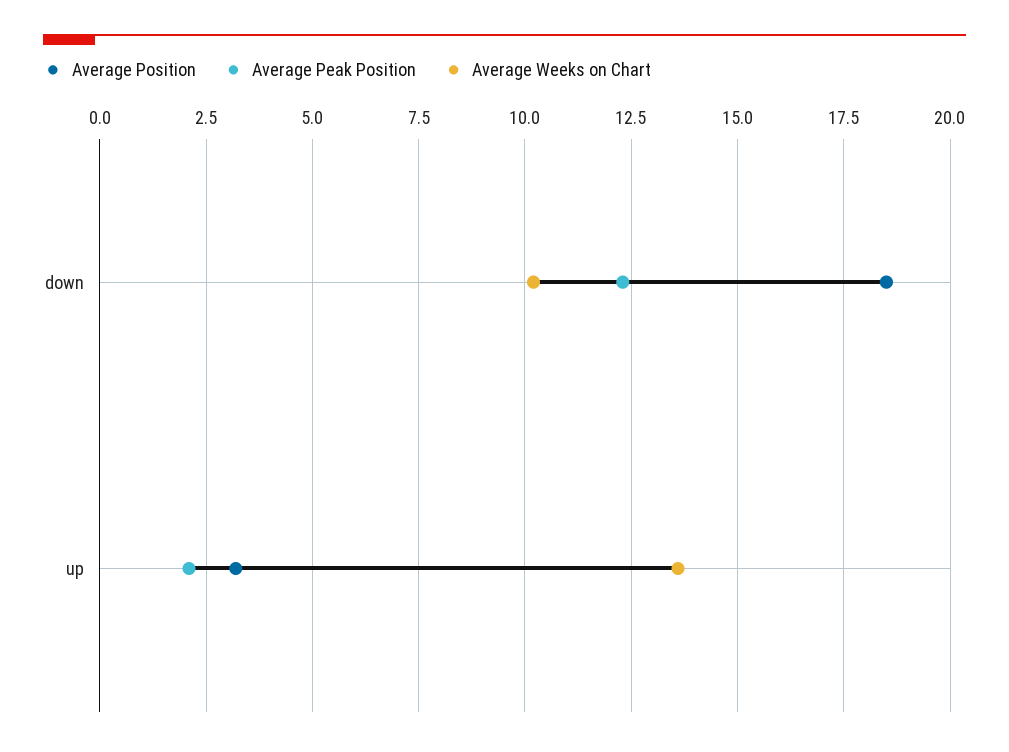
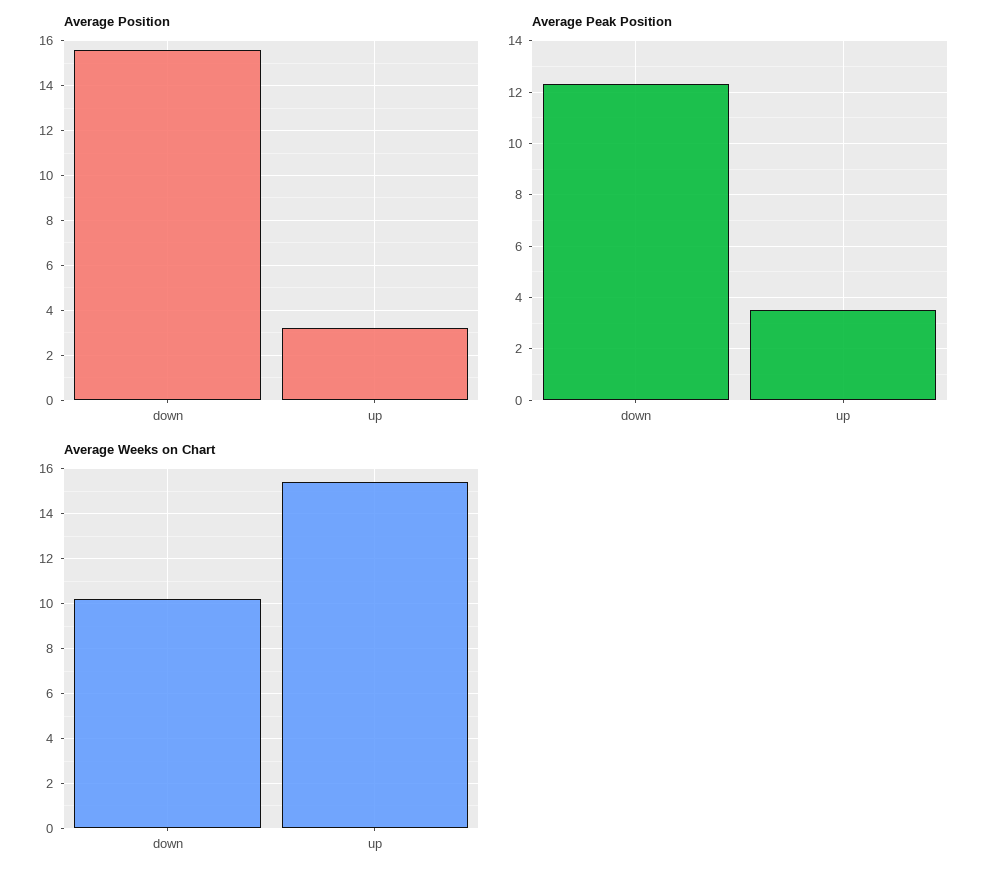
Average Position, down: 18.5 -> 15.5
Average Peak Position, up: 2 -> 3.5
Average Weeks on Chart, up: 13.5 -> 15.5

